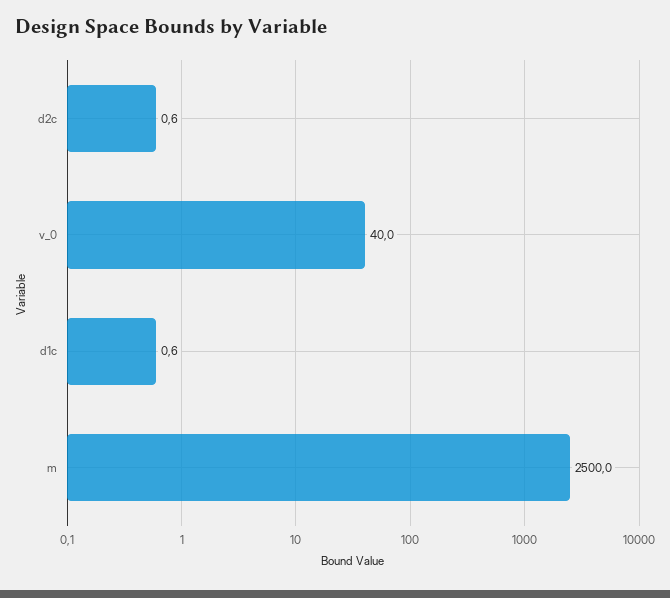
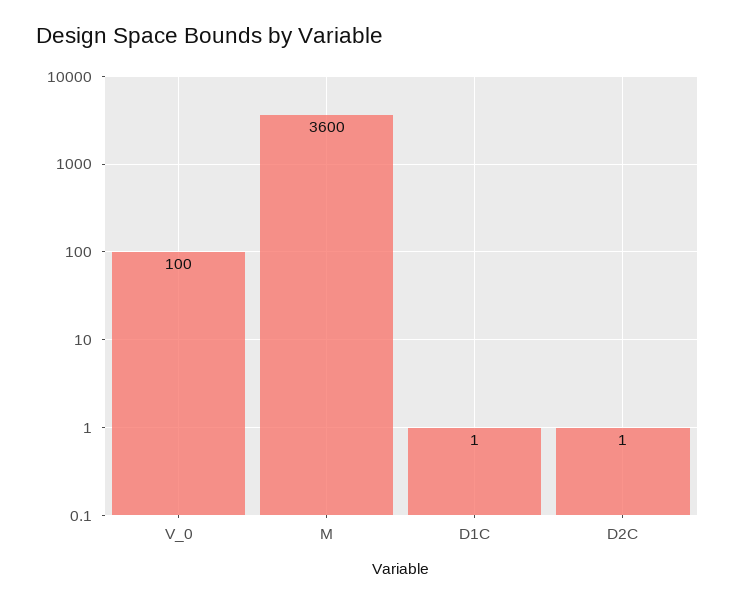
v_0: 40 -> 100
m: 2500 -> 3600

